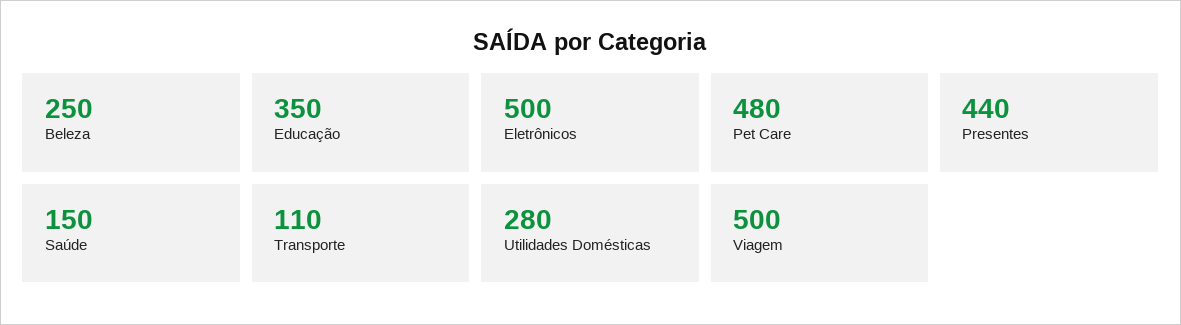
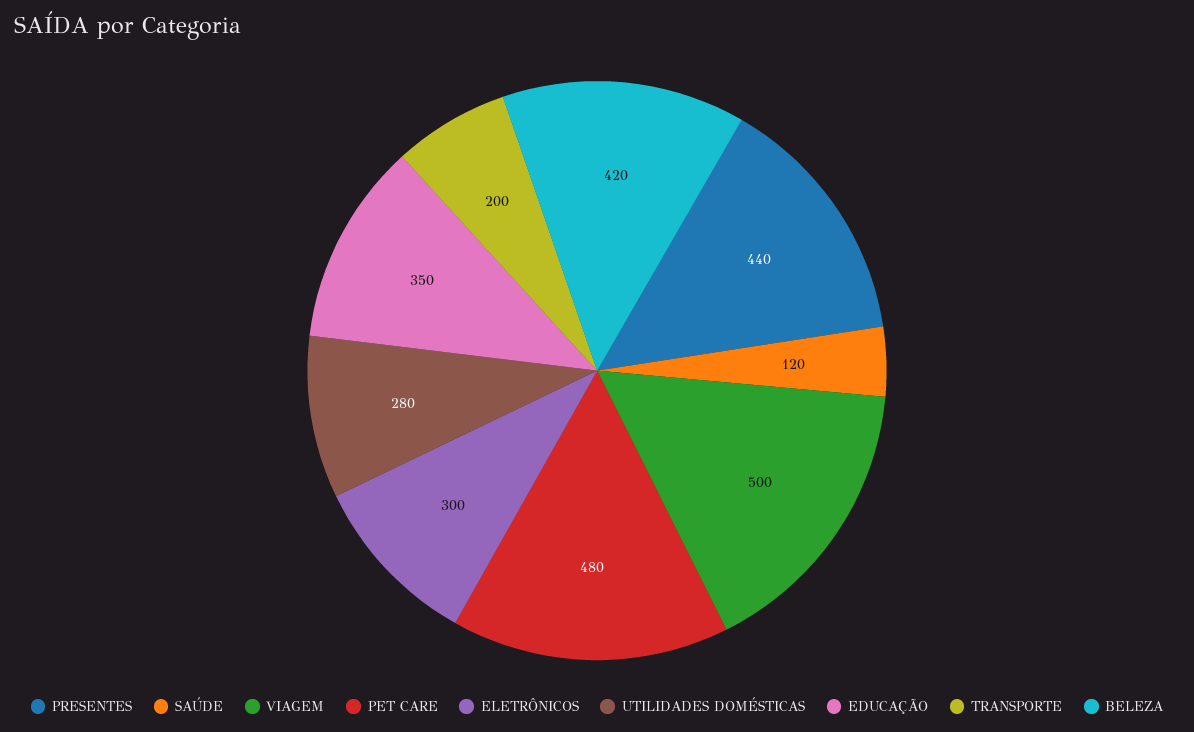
Beleza: 250 -> 420
Eletrônicos: 500 -> 300
Saúde: 150 -> 120
Transporte: 110 -> 200

